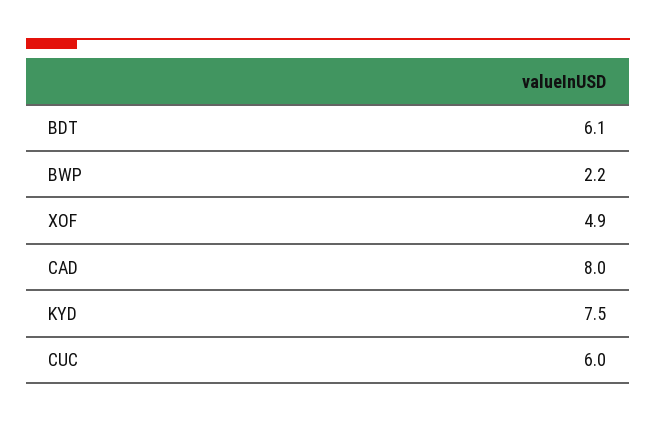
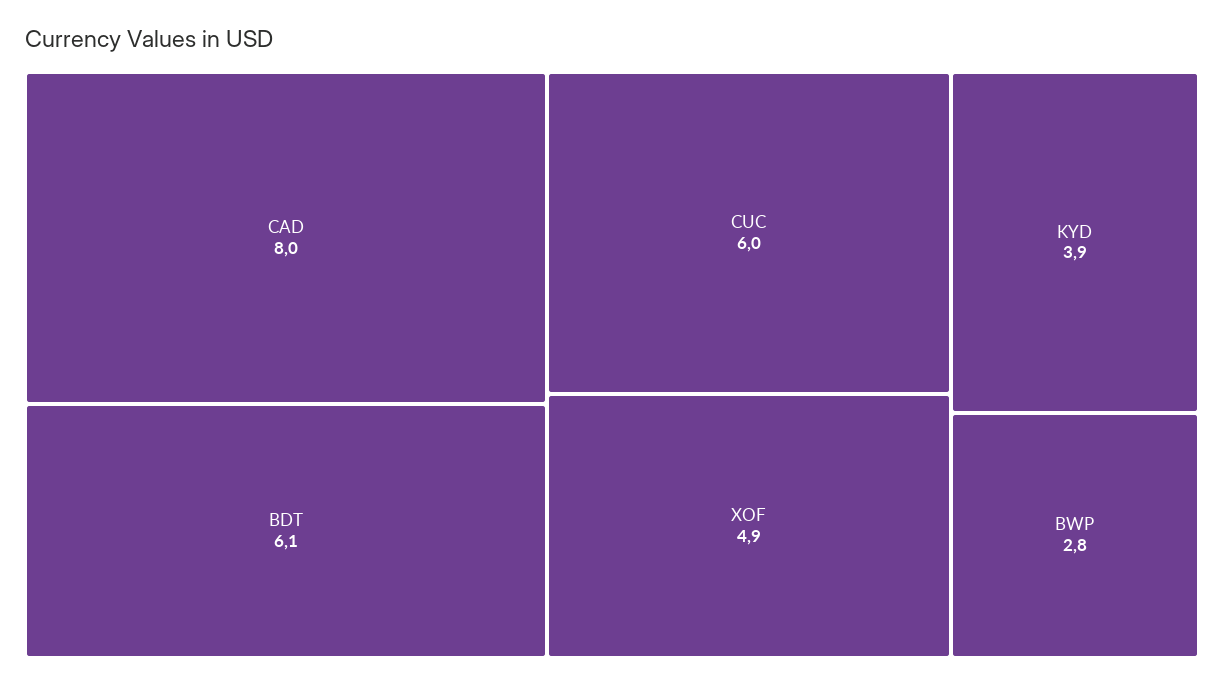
BWP: 2.2 -> 2.8
KYD: 7.5 -> 3.9

